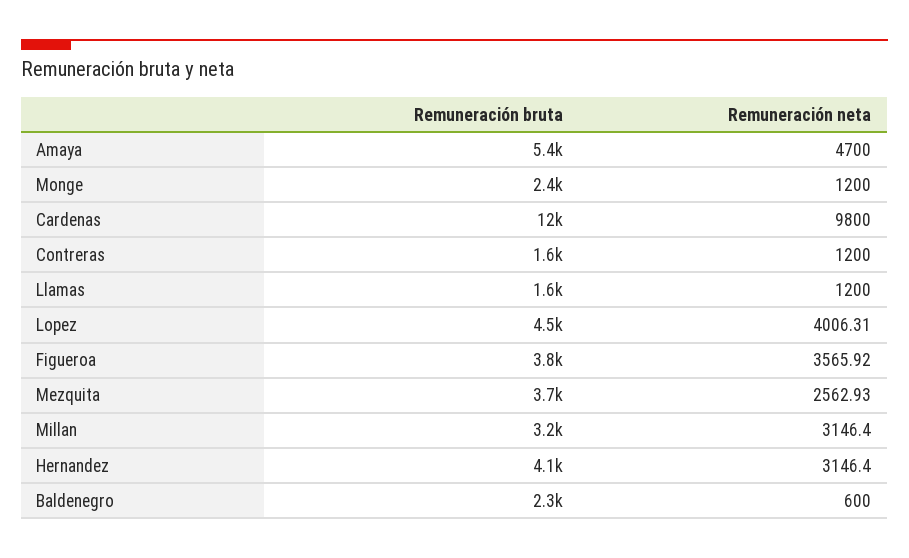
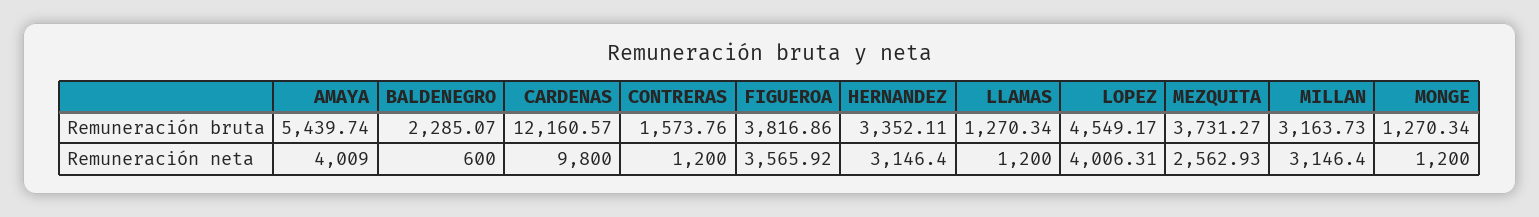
Remuneración neta, Amaya: 4700 -> 4009
Remuneración bruta, Monge: 2400 -> 1270.34
Remuneración bruta, Llamas: 1600 -> 1270.34
Remuneración bruta, Hernandez: 4100 -> 3352.11

